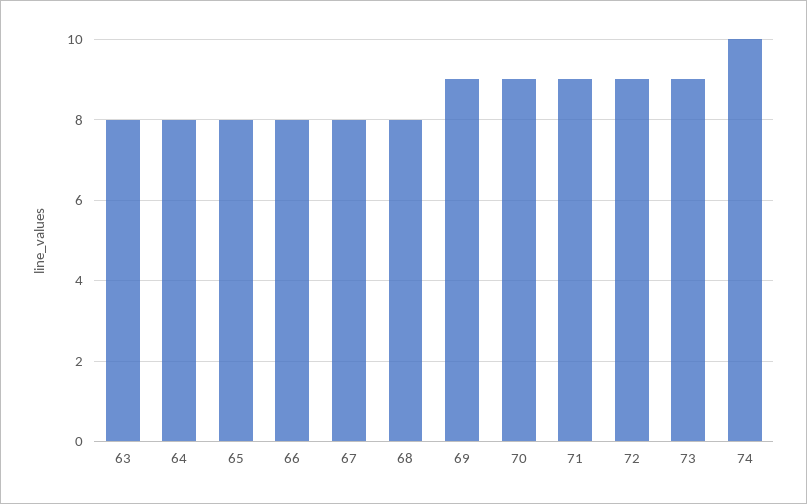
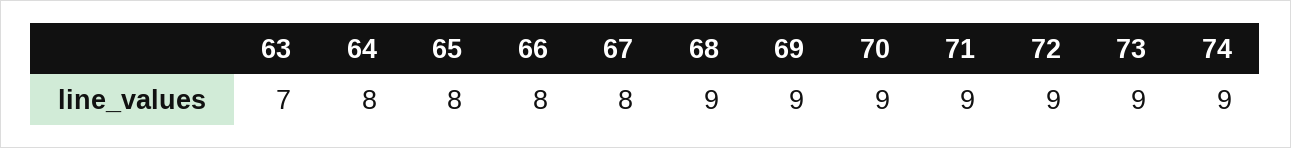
63: 8 -> 7
68: 8 -> 9
74: 10 -> 9

